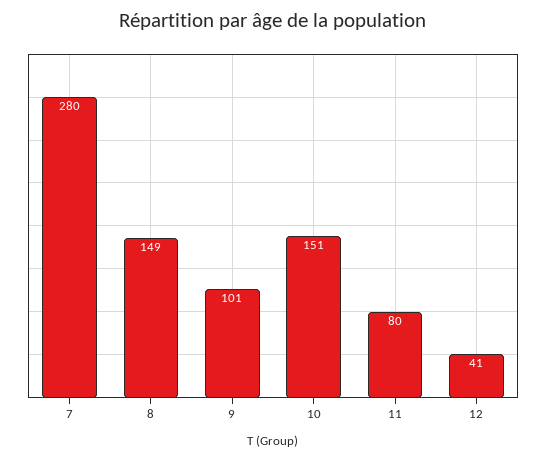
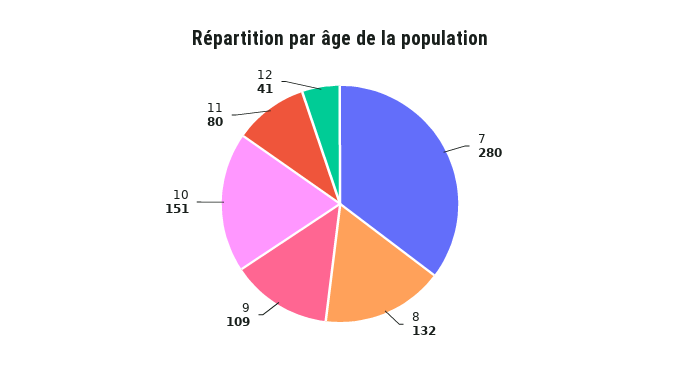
8: 149 -> 132
9: 101 -> 109

